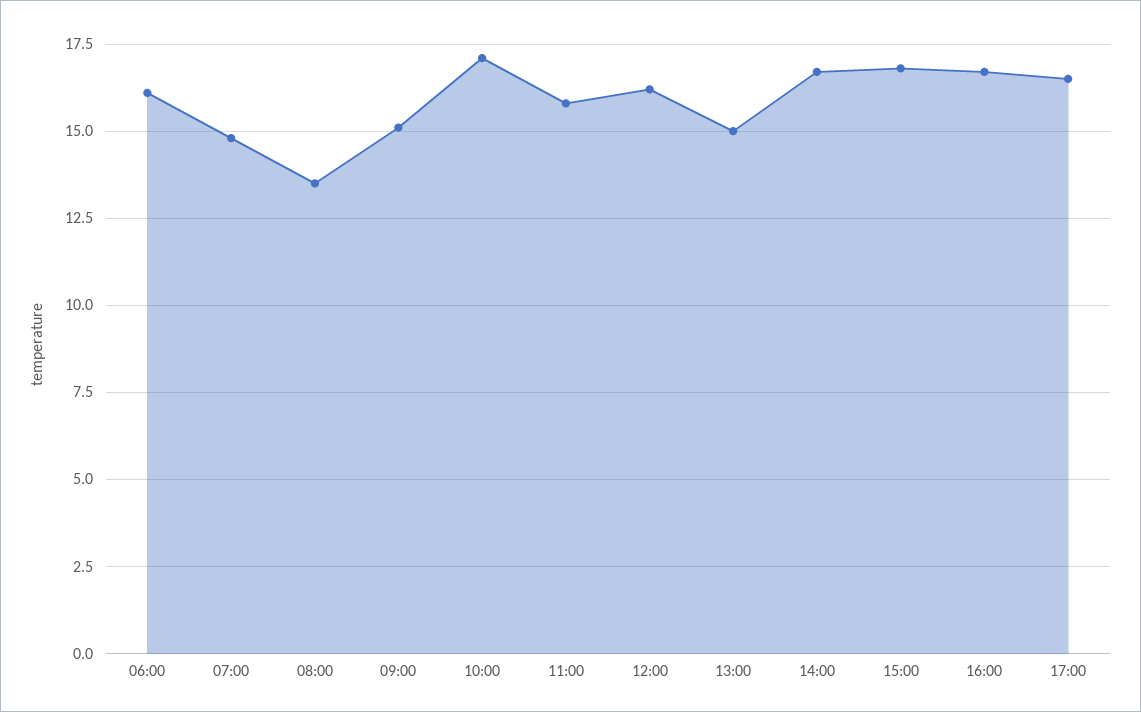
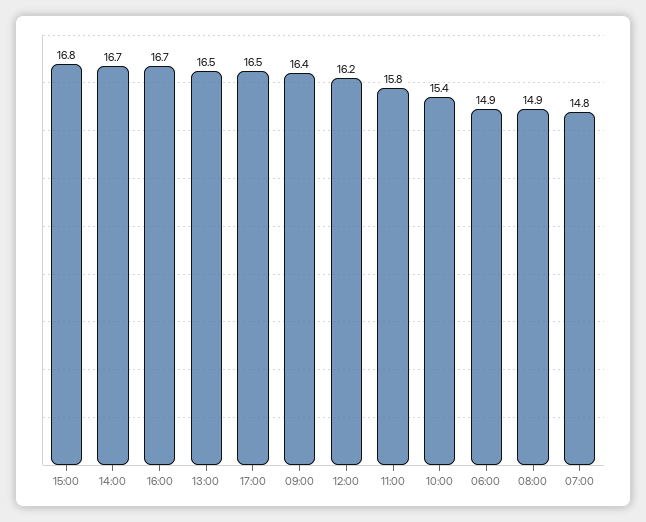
06:00: 16 -> 14.9
08:00: 13.5 -> 14.9
09:00: 15 -> 16.4
10:00: 17 -> 15.4
13:00: 15 -> 16.5

